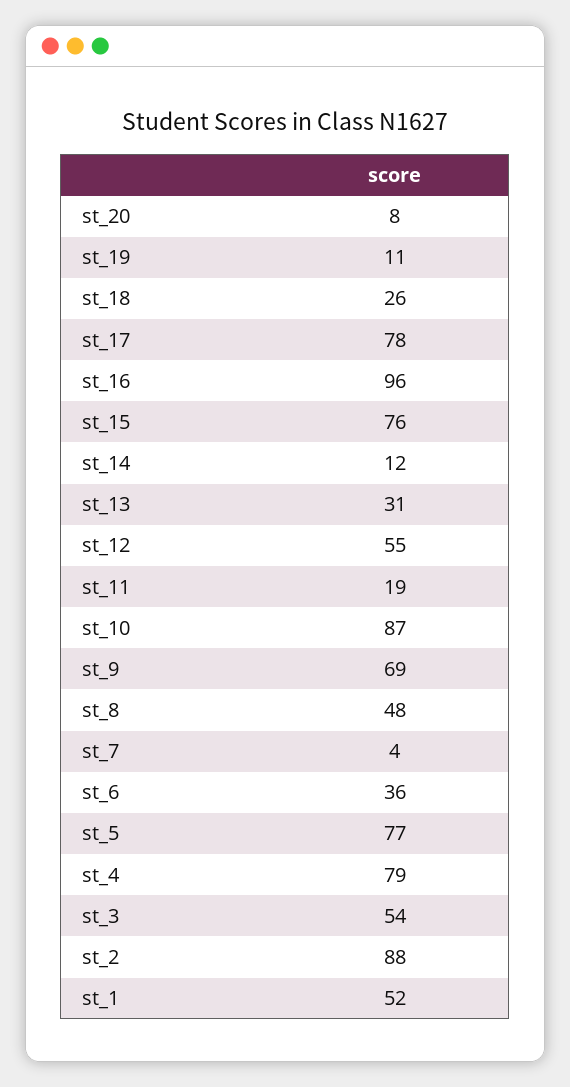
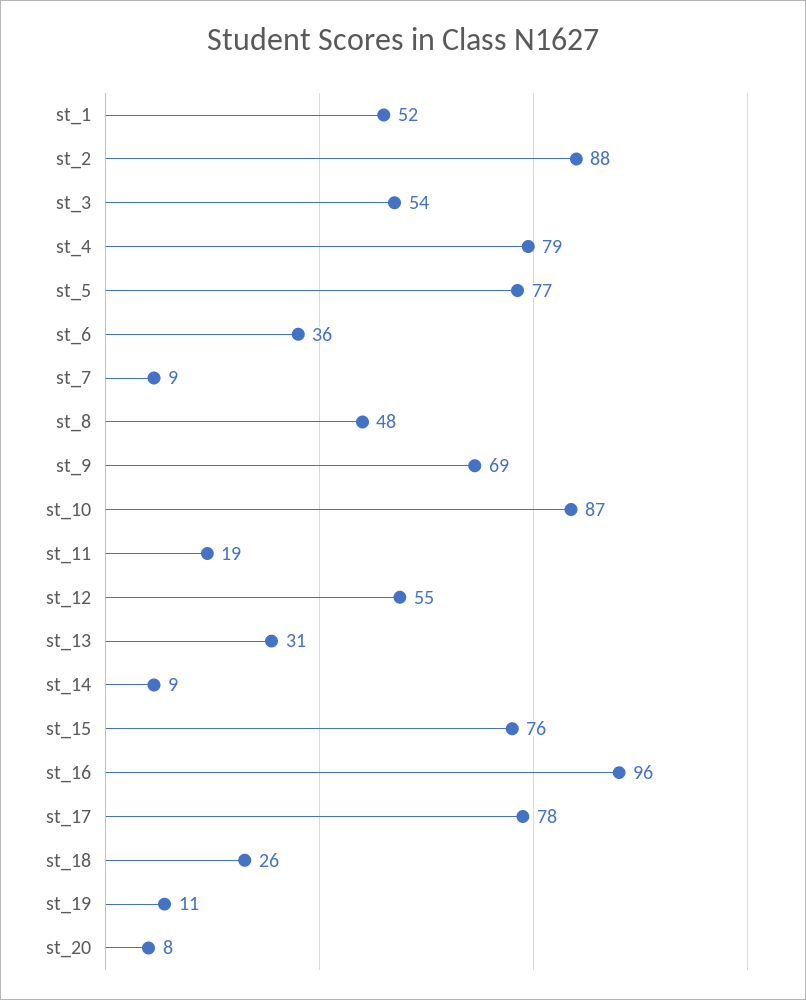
st_14: 12 -> 9
st_7: 4 -> 9

